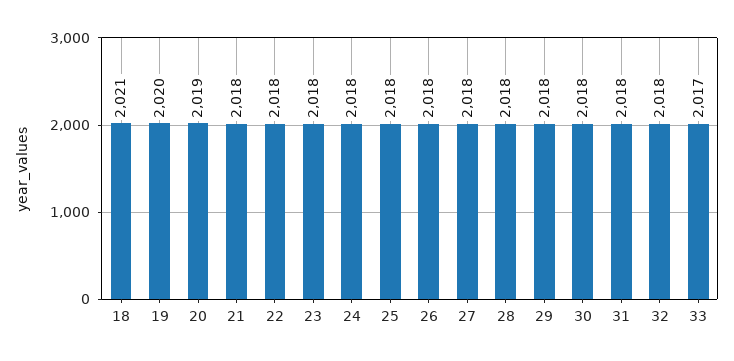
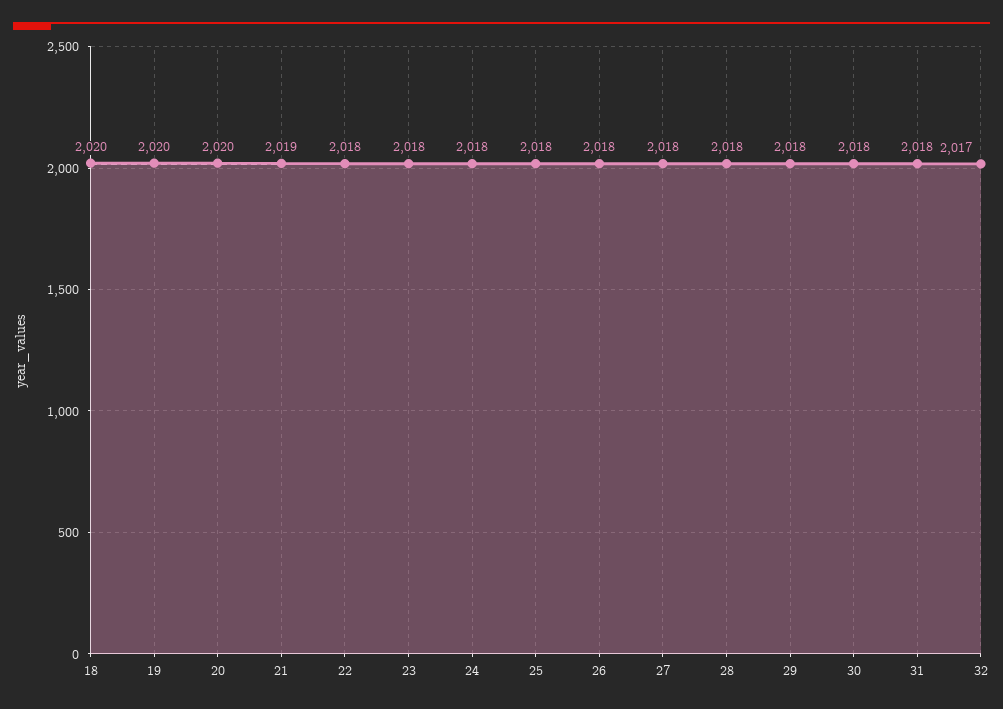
18: 2021 -> 2020
20: 2019 -> 2020
21: 2018 -> 2019
32: 2018 -> 2017
33: 2017 -> none

